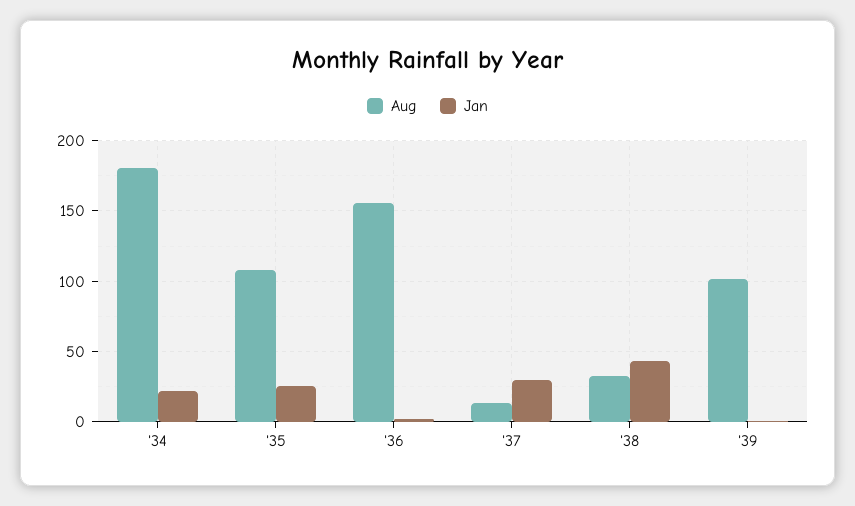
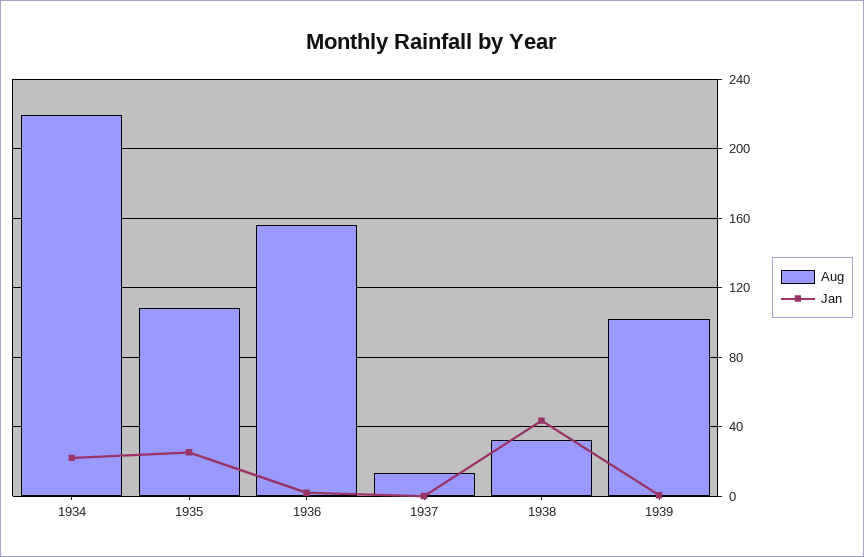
Aug, '34: 180 -> 220
Jan, '37: 30 -> 0

